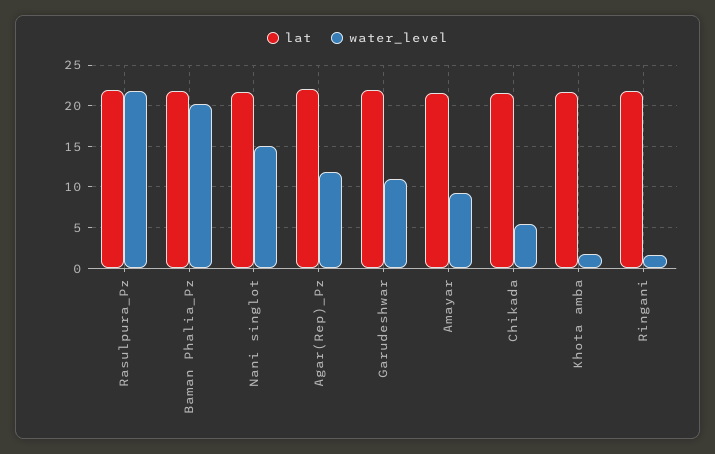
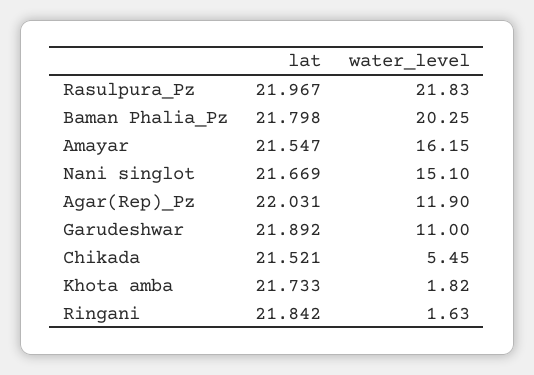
water_level, Amayar: 9 -> 16.15

